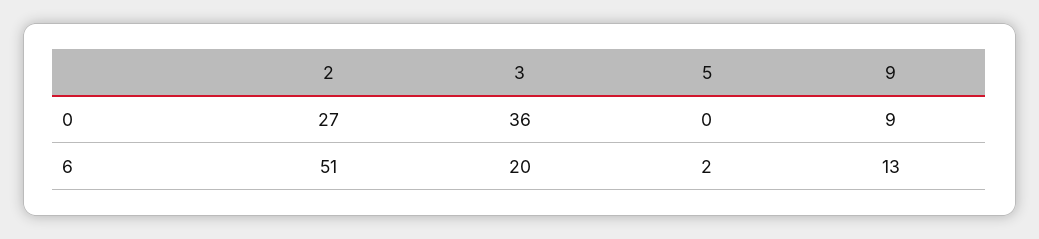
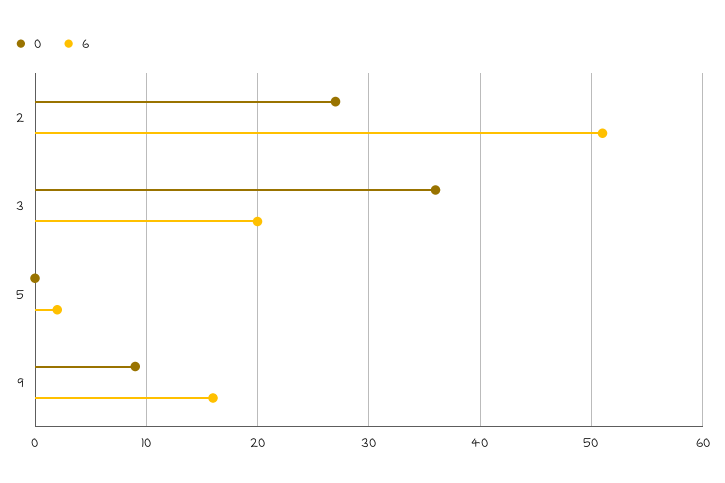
6, 9: 13 -> 16

